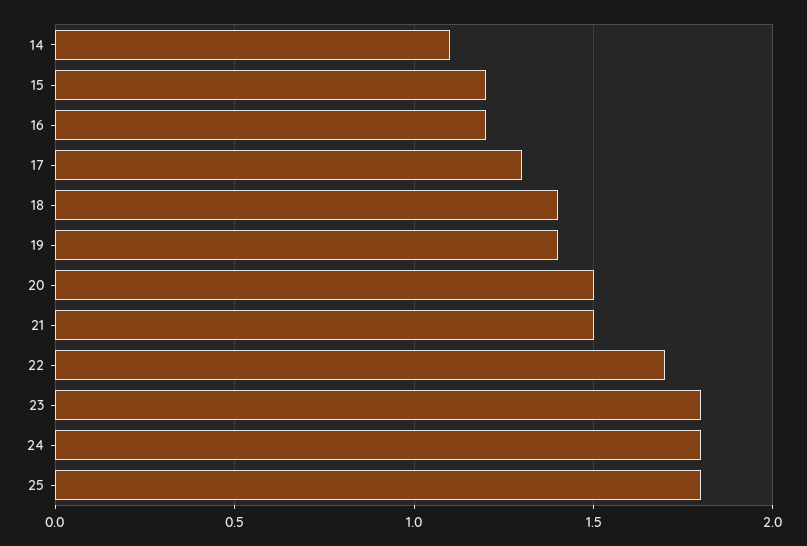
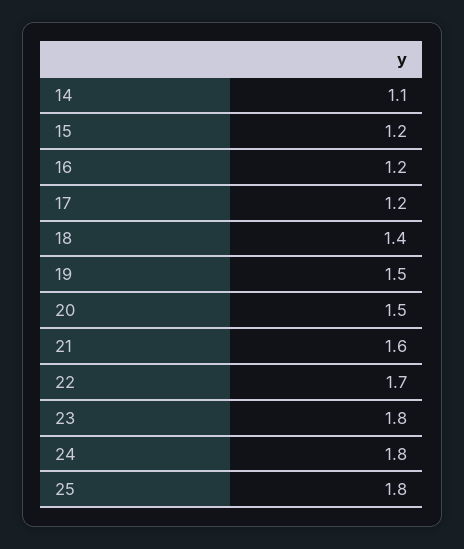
17: 1.3 -> 1.2
19: 1.4 -> 1.5
21: 1.5 -> 1.6

